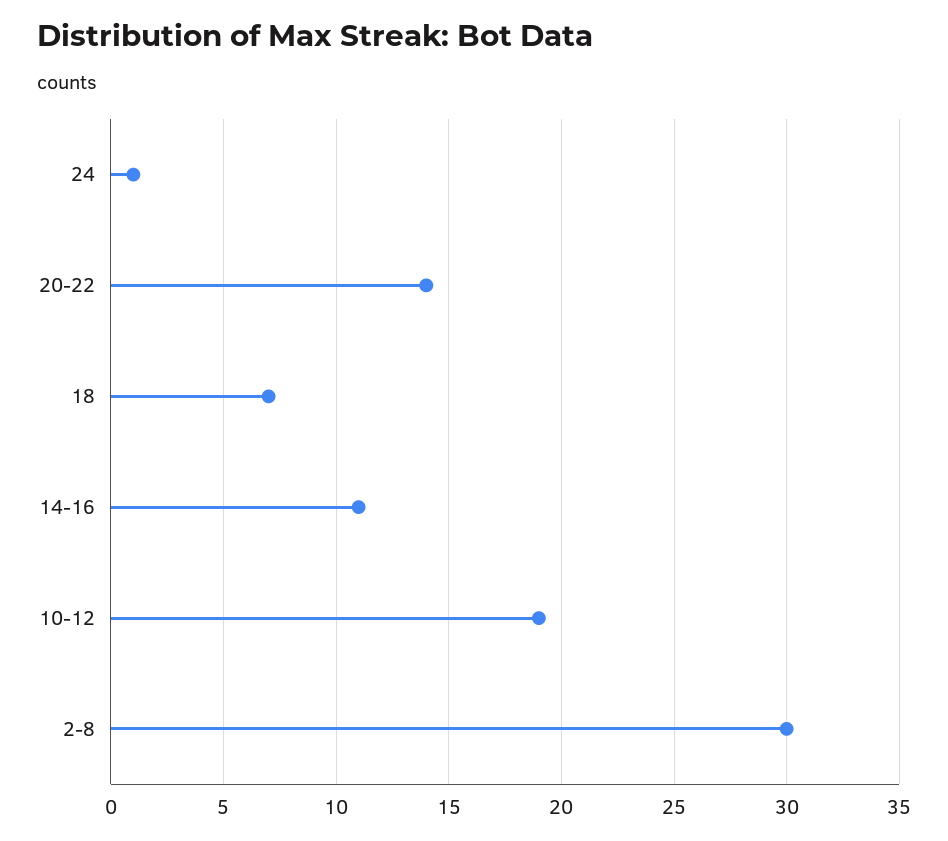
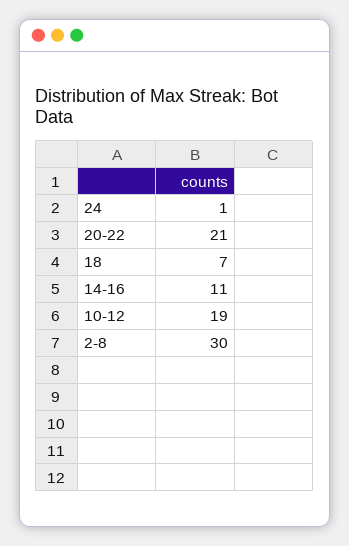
20-22: 14 -> 21

